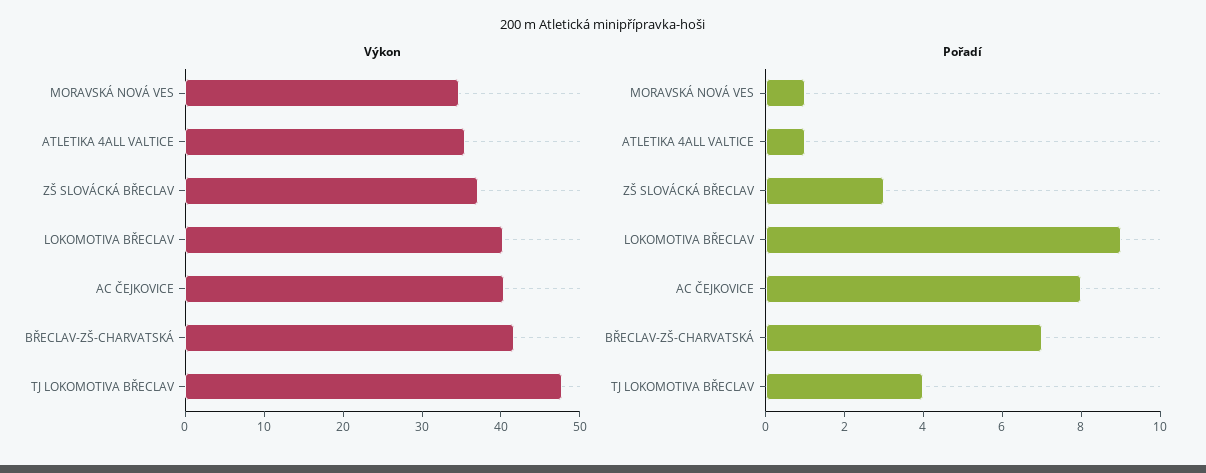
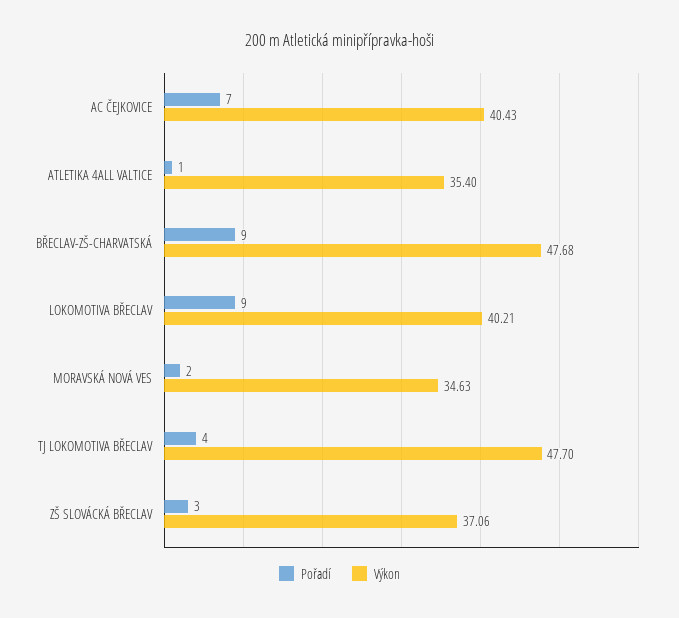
Výkon, BŘECLAV-ZŠ-CHARVATSKÁ: 42 -> 47.68
Pořadí, MORAVSKÁ NOVÁ VES: 1 -> 2
Pořadí, AC ČEJKOVICE: 8 -> 7
Pořadí, BŘECLAV-ZŠ-CHARVATSKÁ: 7 -> 9

